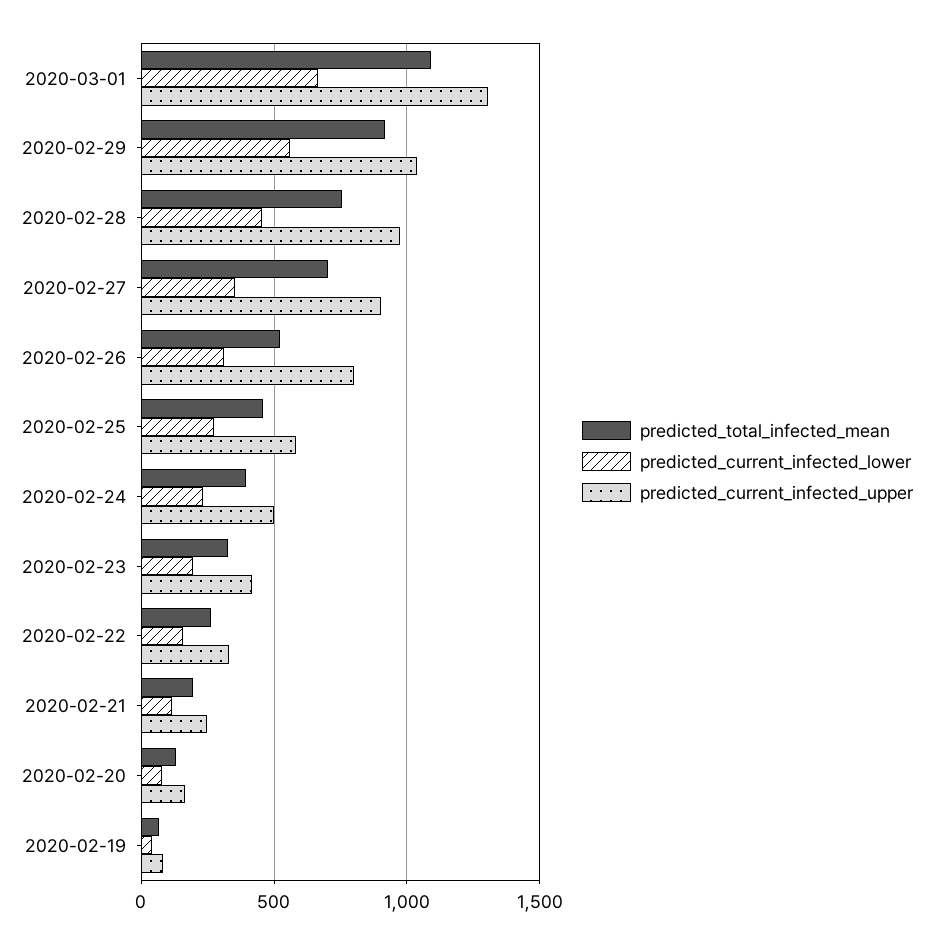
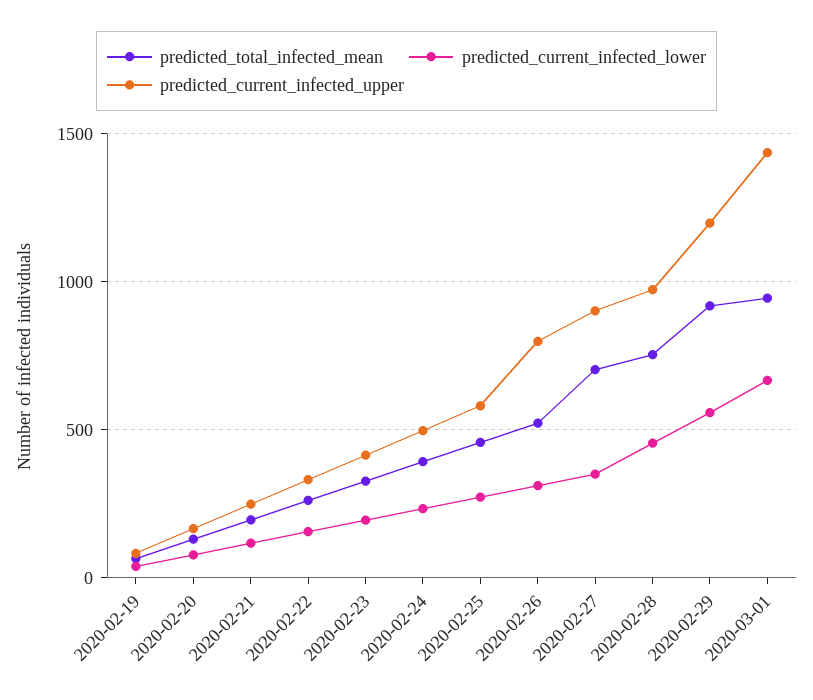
predicted_total_infected_mean, 2020-03-01: 1100 -> 950
predicted_current_infected_upper, 2020-03-01: 1300 -> 1450
predicted_current_infected_upper, 2020-02-29: 1050 -> 1200

